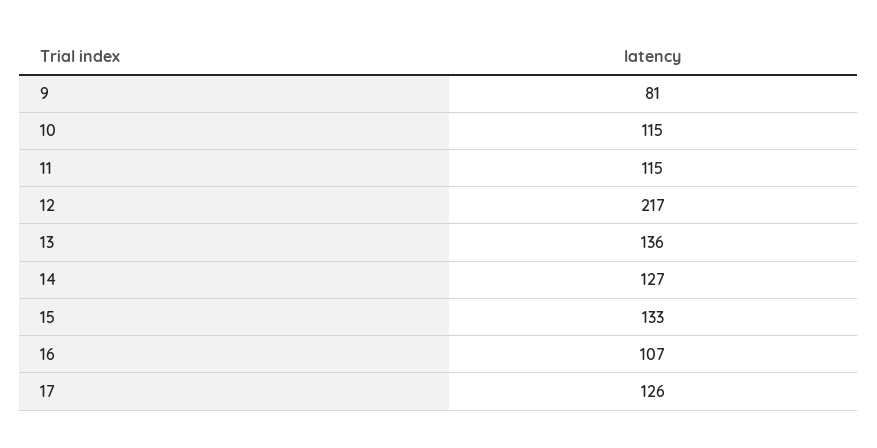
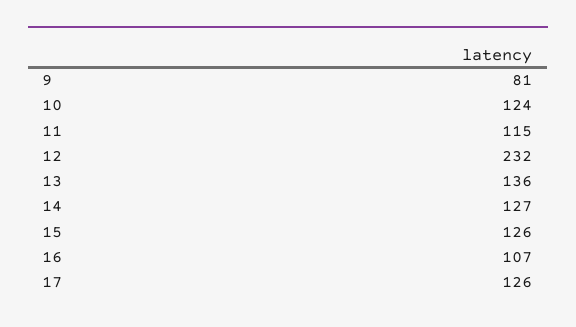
10: 115 -> 124
12: 217 -> 232
15: 133 -> 126

